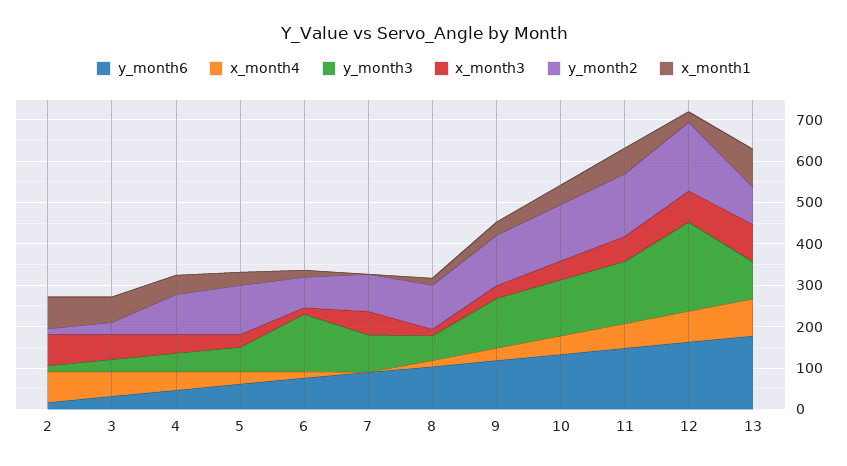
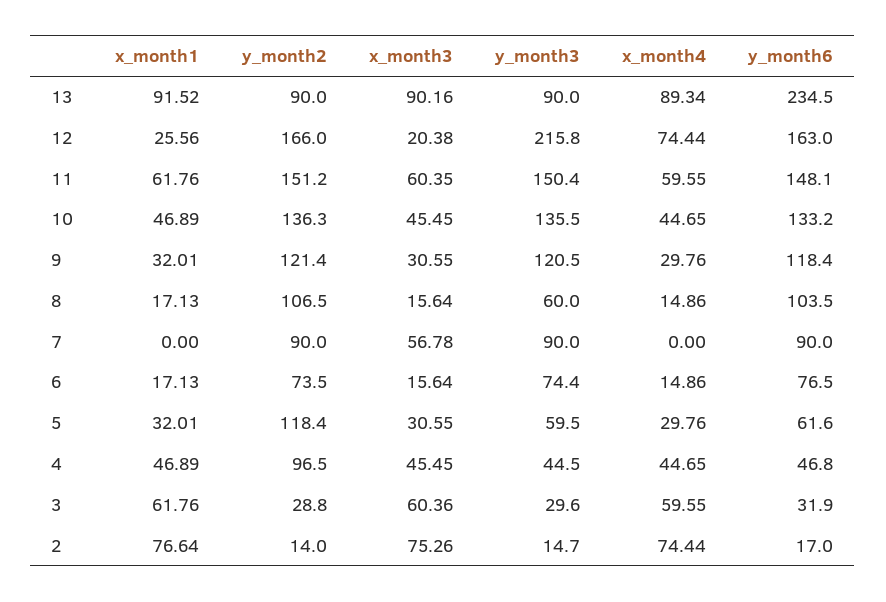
y_month3, 6: 140 -> 74.4
x_month3, 12: 80 -> 20.38
y_month6, 13: 180 -> 234.5

